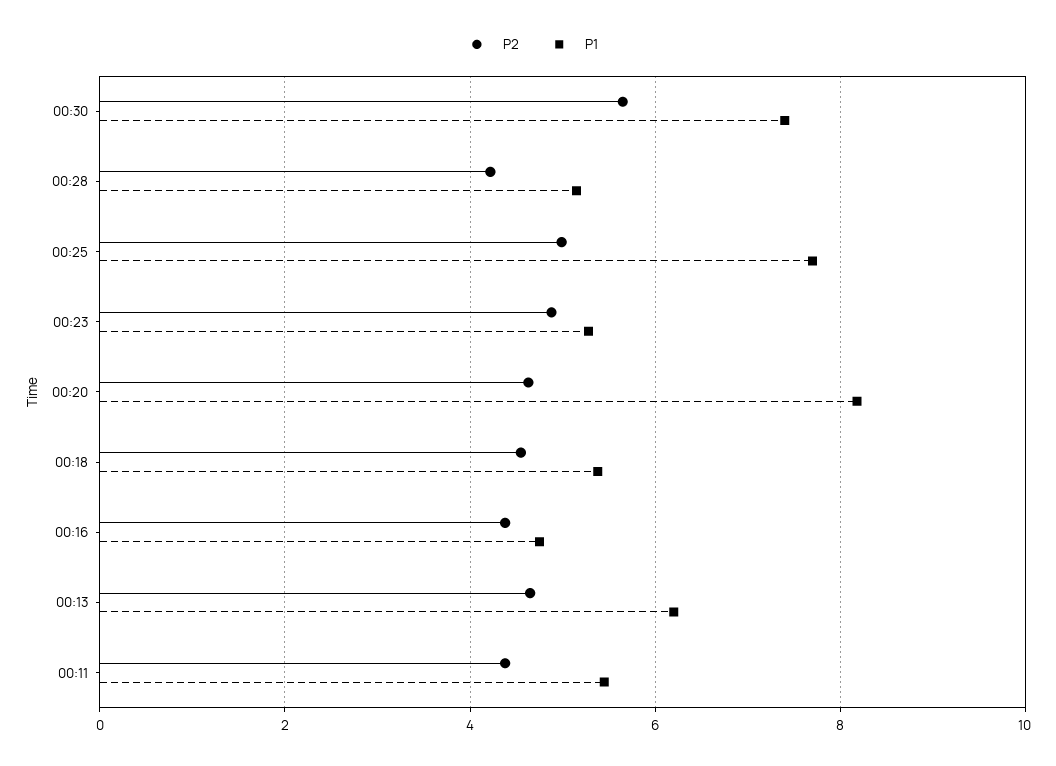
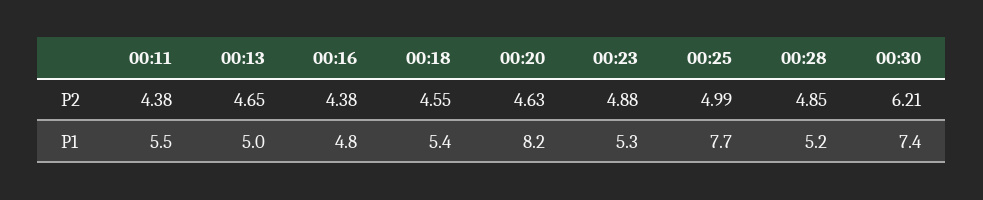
P2, 00:30: 5.6 -> 6.21
P2, 00:28: 4.2 -> 4.85
P1, 00:13: 6.2 -> 5

